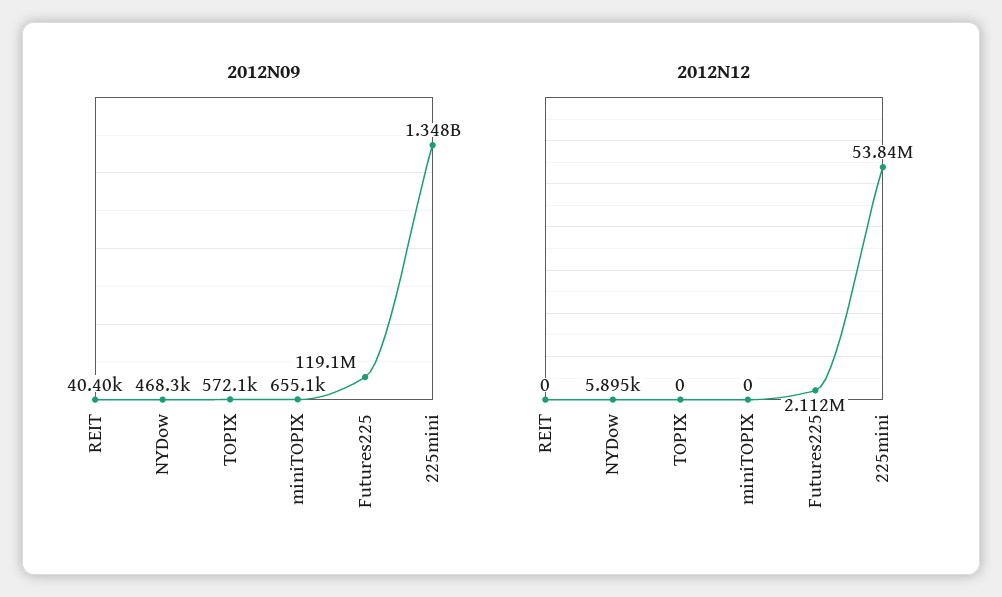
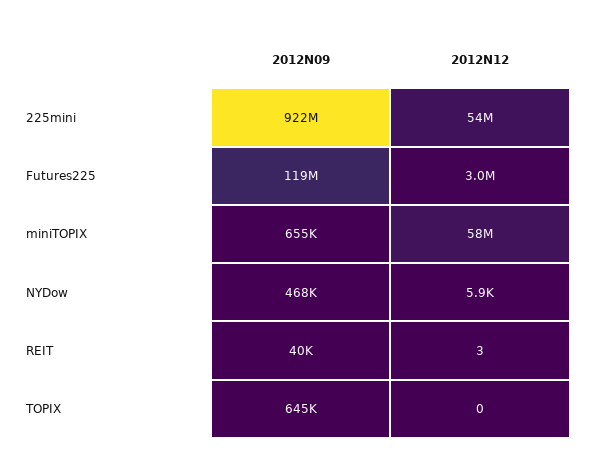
2012N09, TOPIX: 572100 -> 645000
2012N09, 225mini: 1348000000 -> 922000000
2012N12, REIT: 0 -> 3
2012N12, miniTOPIX: 0 -> 58000000
2012N12, Futures225: 2112000 -> 3000000

